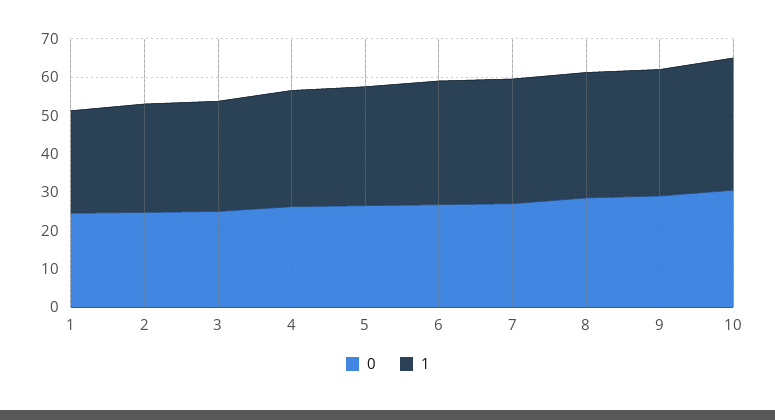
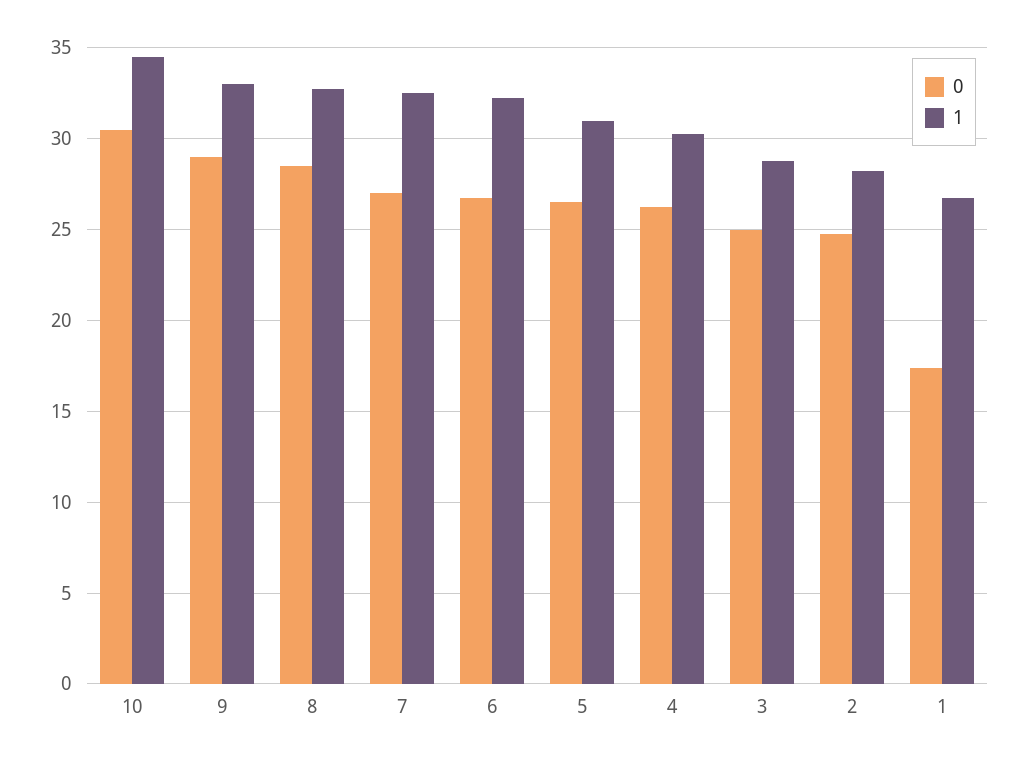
0, 1: 25 -> 17.5

